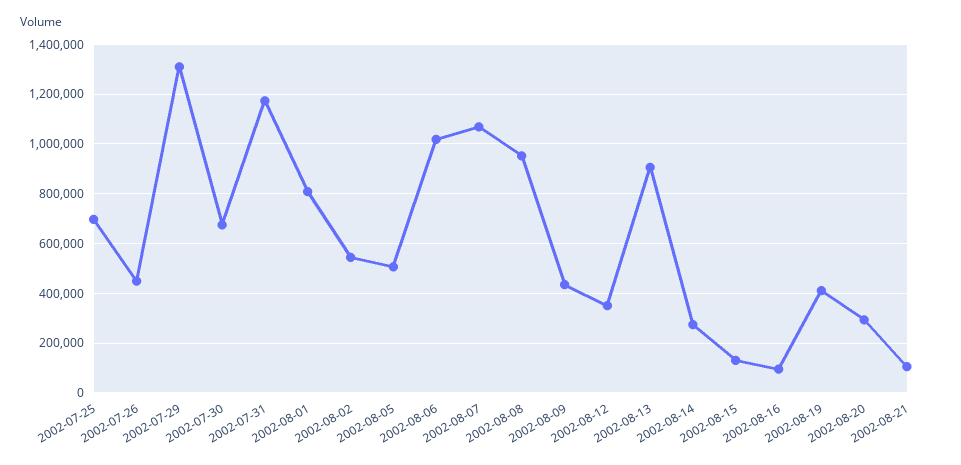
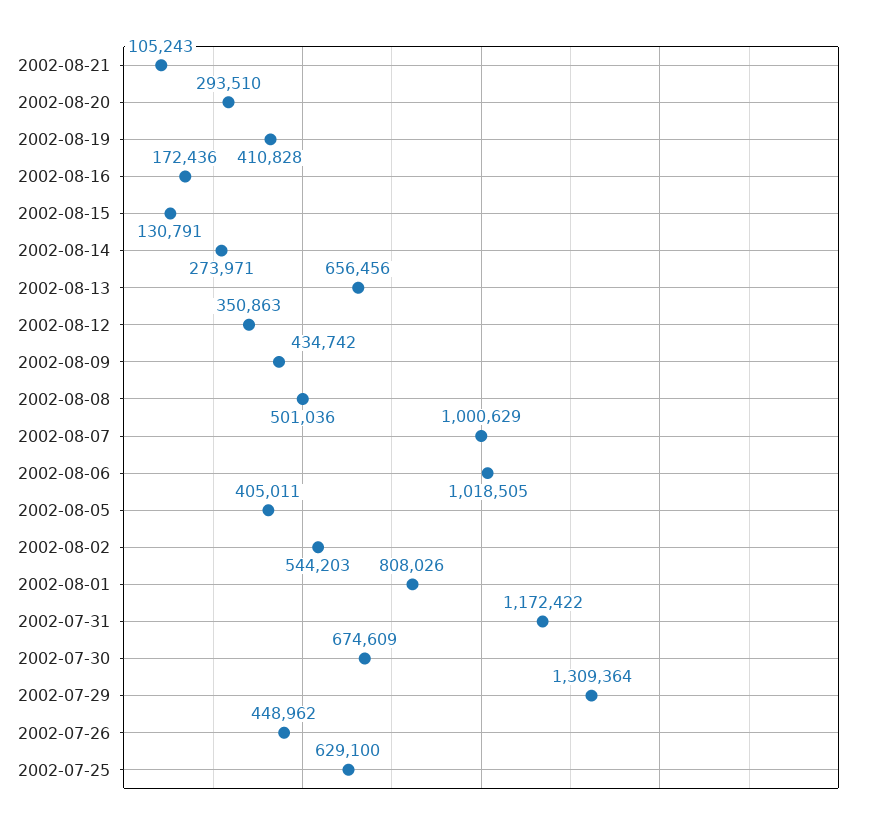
2002-07-25: 700000 -> 629100
2002-08-05: 500000 -> 405011
2002-08-07: 1075000 -> 1000629
2002-08-08: 950000 -> 501036
2002-08-13: 900000 -> 656456
2002-08-16: 100000 -> 172436

